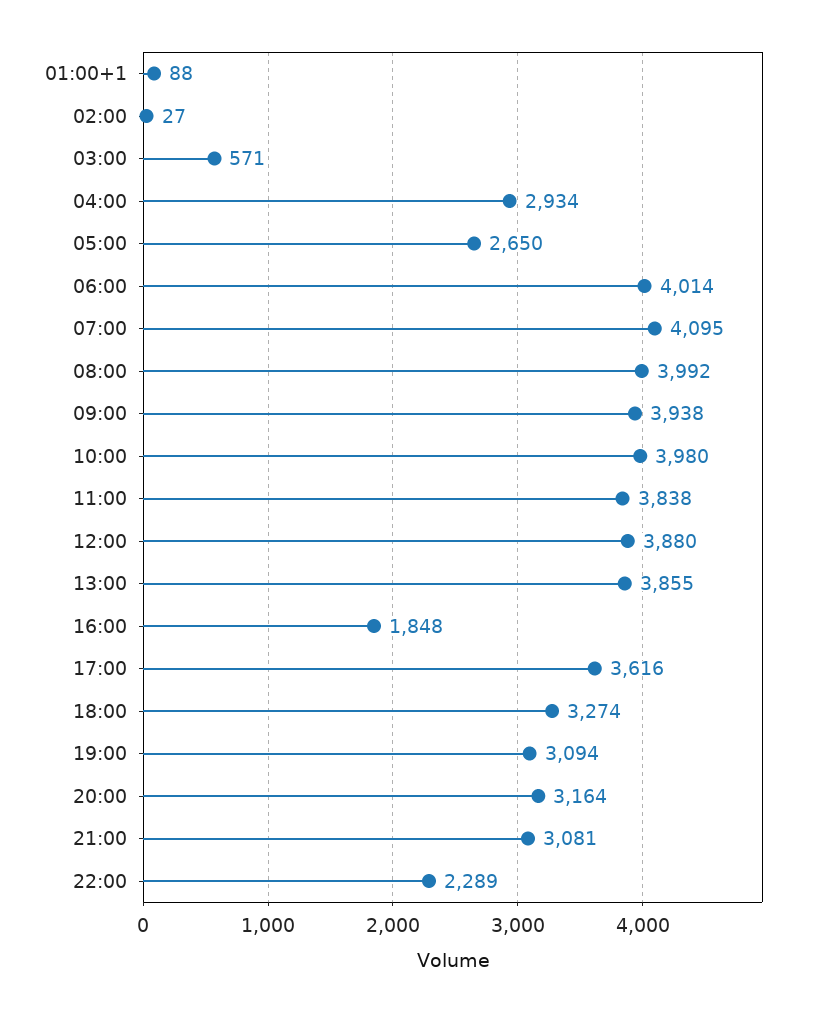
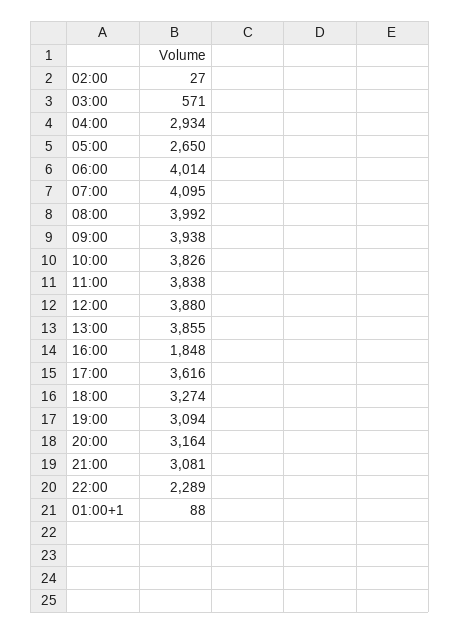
10:00: 3980 -> 3826

